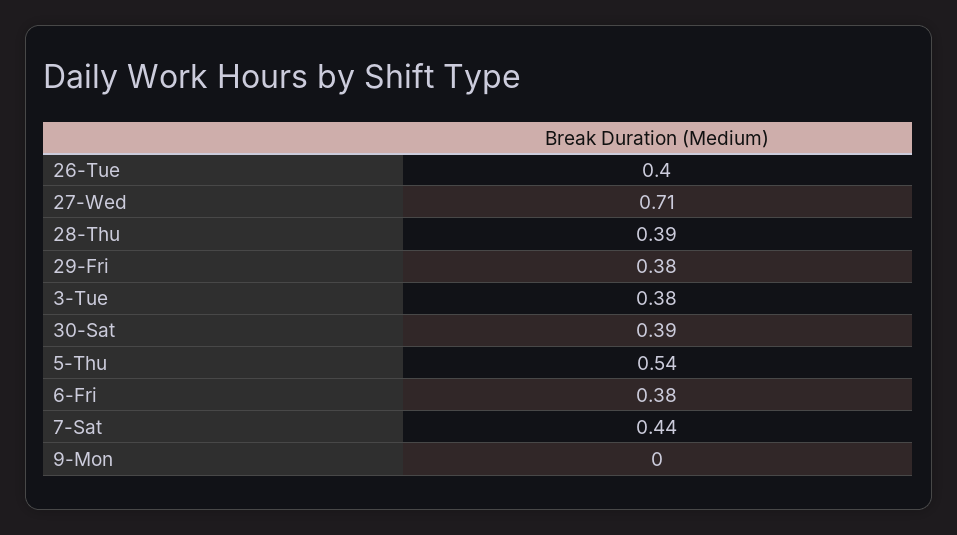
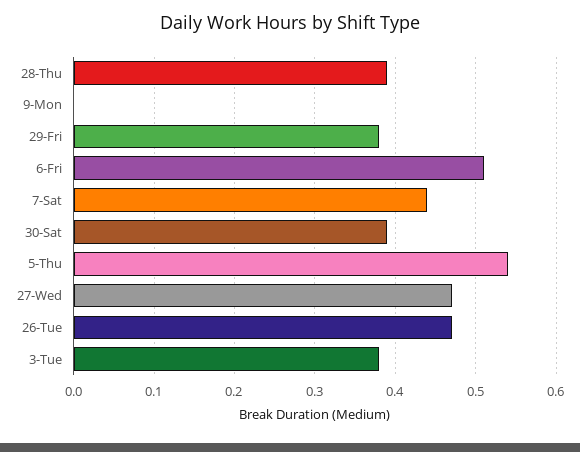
26-Tue: 0.4 -> 0.47
27-Wed: 0.71 -> 0.47
6-Fri: 0.38 -> 0.51

